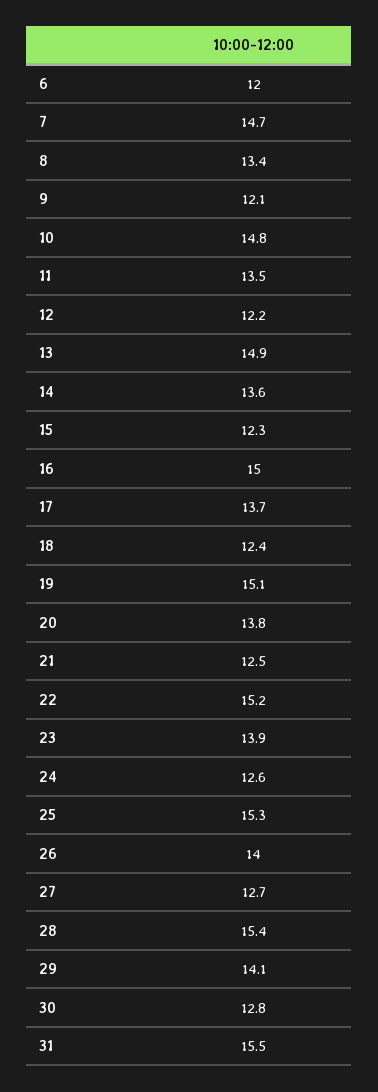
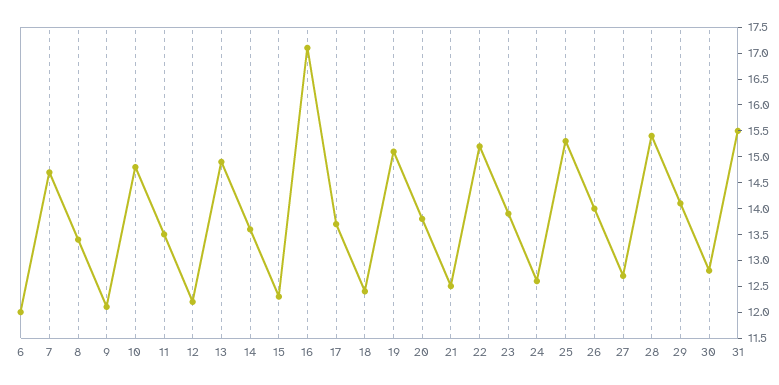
16: 15 -> 17

